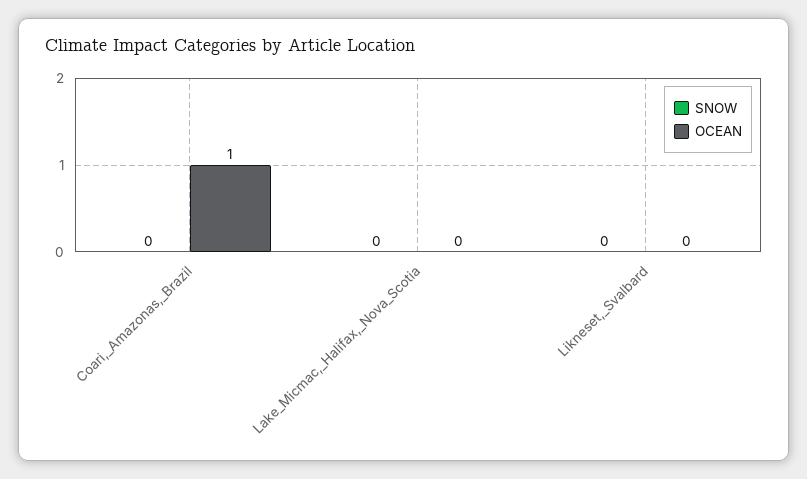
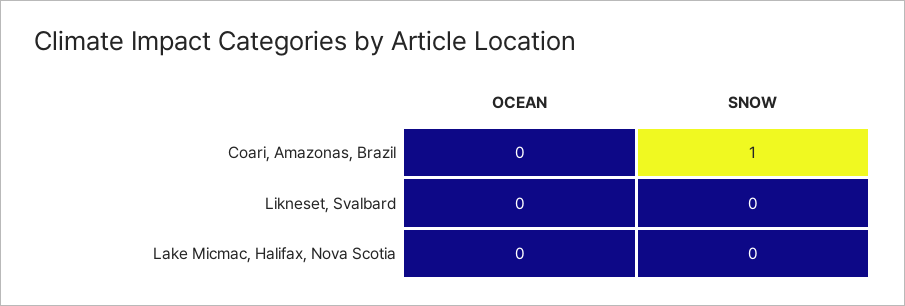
SNOW, Coari,_Amazonas,_Brazil: 0 -> 1
OCEAN, Coari,_Amazonas,_Brazil: 1 -> 0

